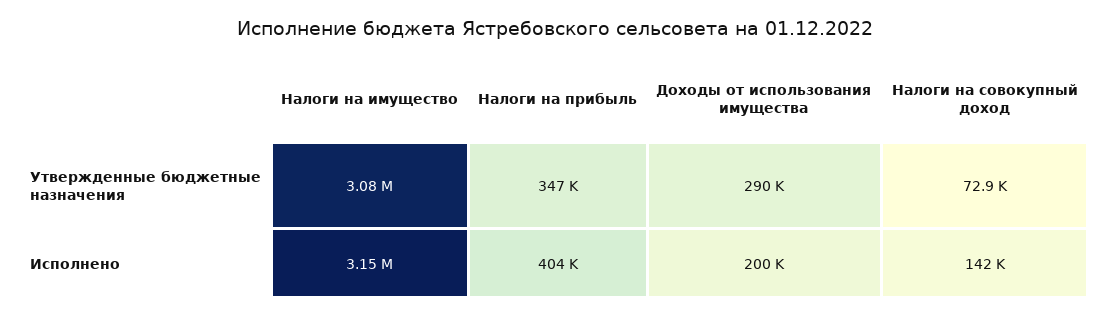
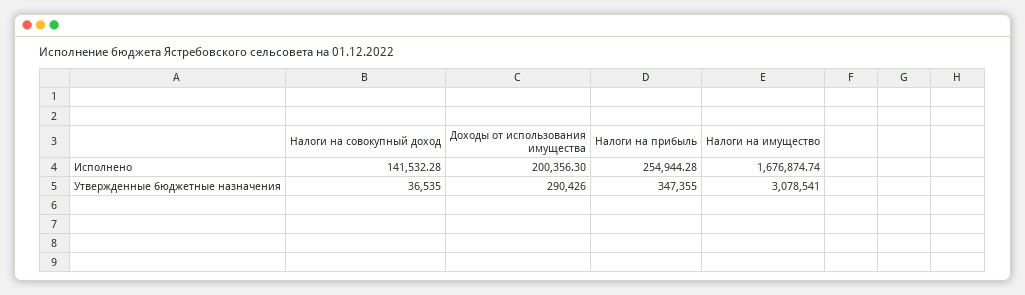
Налоги на совокупный доход, Утвержденные бюджетные назначения: 72900 -> 36535
Налоги на имущество, Исполнено: 3150000 -> 1676874.74
Налоги на прибыль, Исполнено: 404000 -> 254944.28

